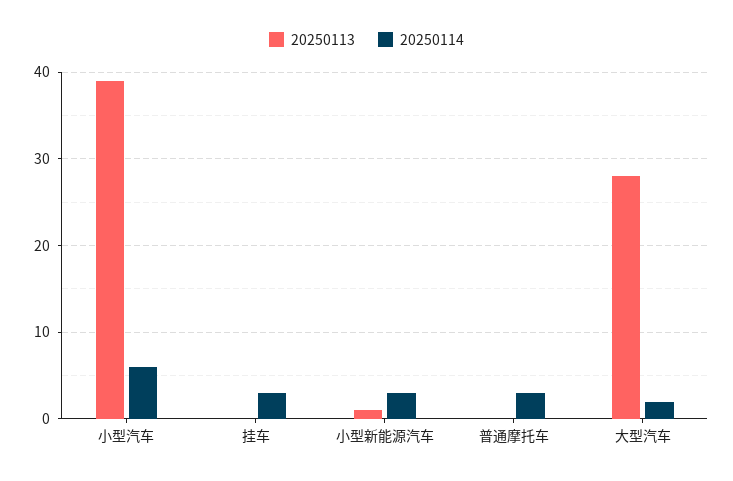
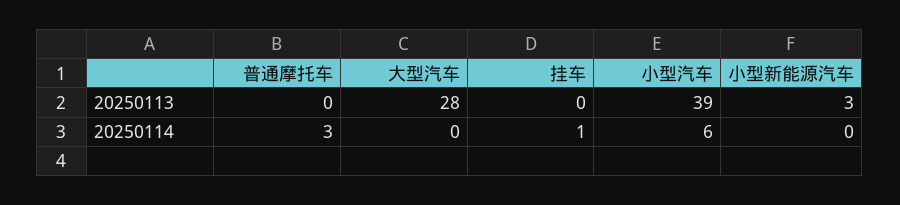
20250114, 挂车: 3 -> 1
20250113, 小型新能源汽车: 1 -> 3
20250114, 小型新能源汽车: 3 -> 0
20250114, 大型汽车: 2 -> 0

